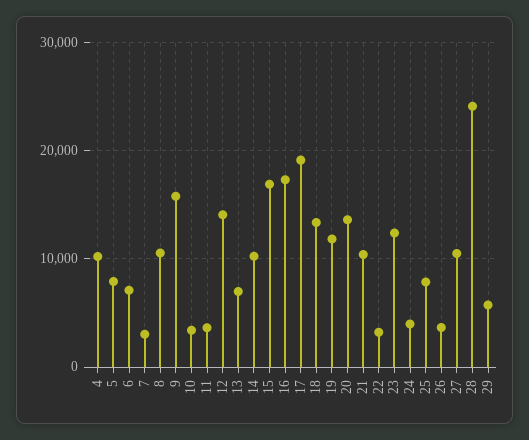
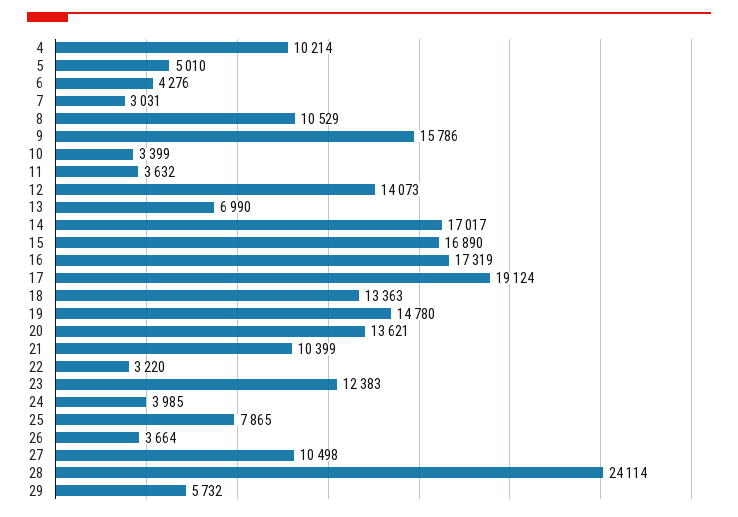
5: 8000 -> 5010
6: 7000 -> 4276
14: 10000 -> 17017
19: 12000 -> 14780

